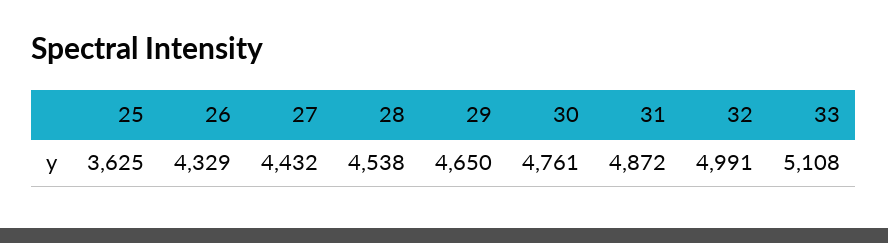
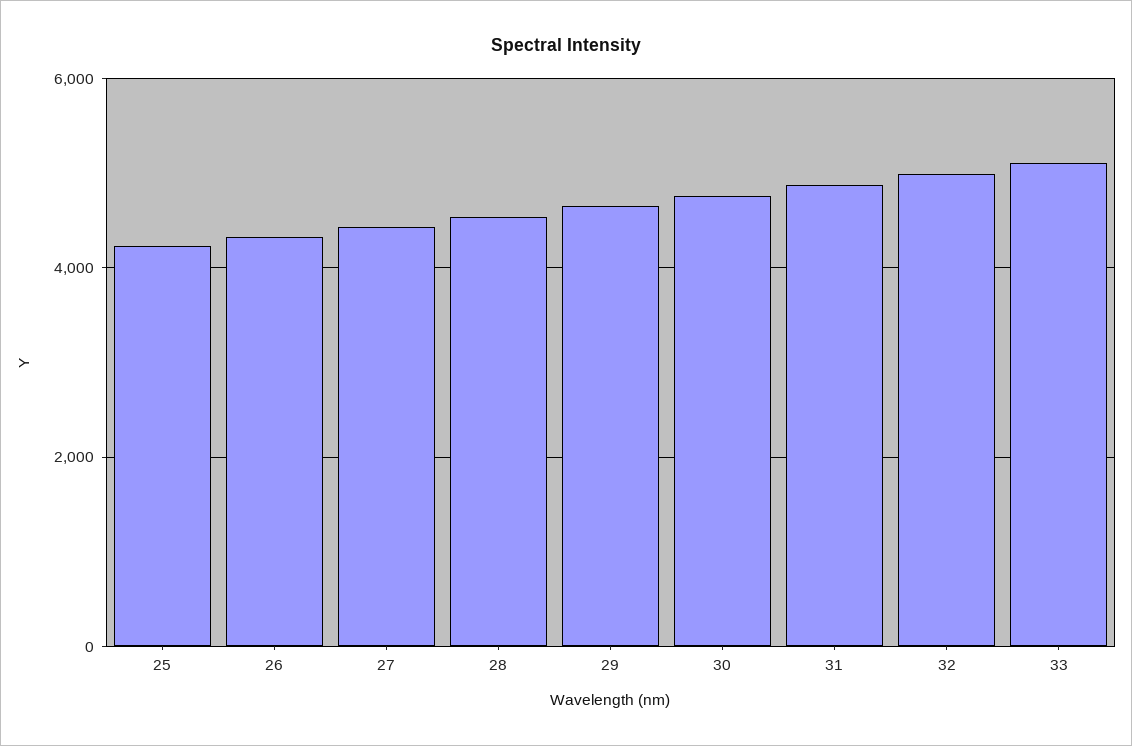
25: 3625 -> 4200

